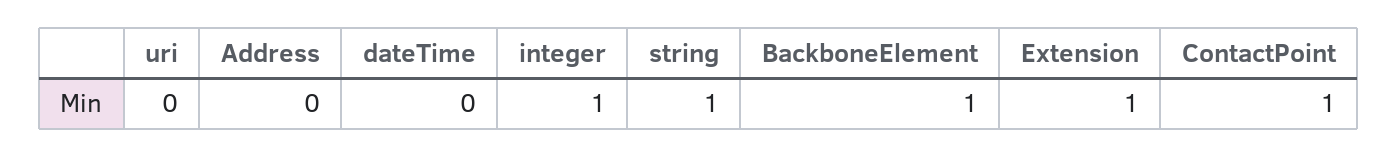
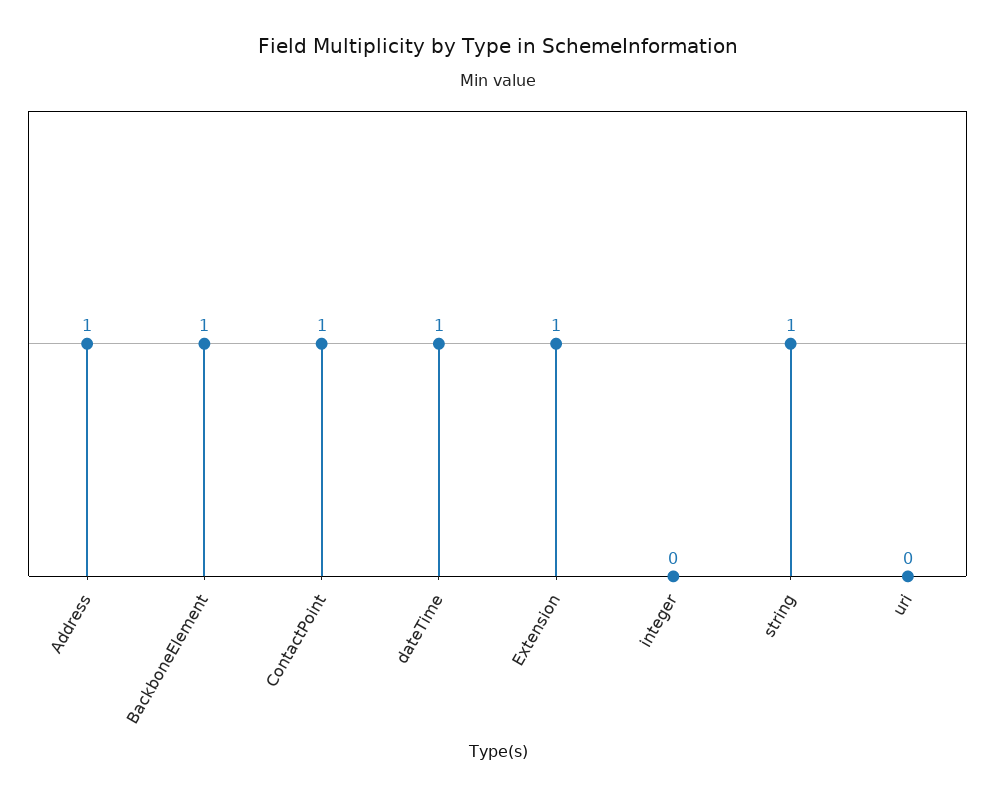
Address: 0 -> 1
dateTime: 0 -> 1
integer: 1 -> 0

